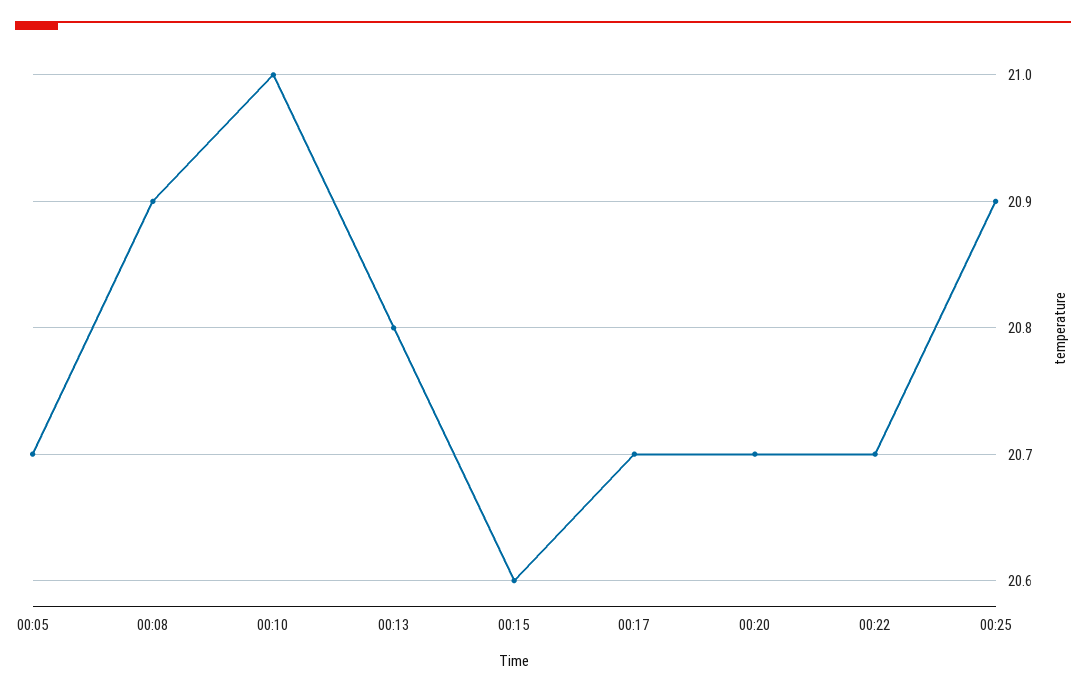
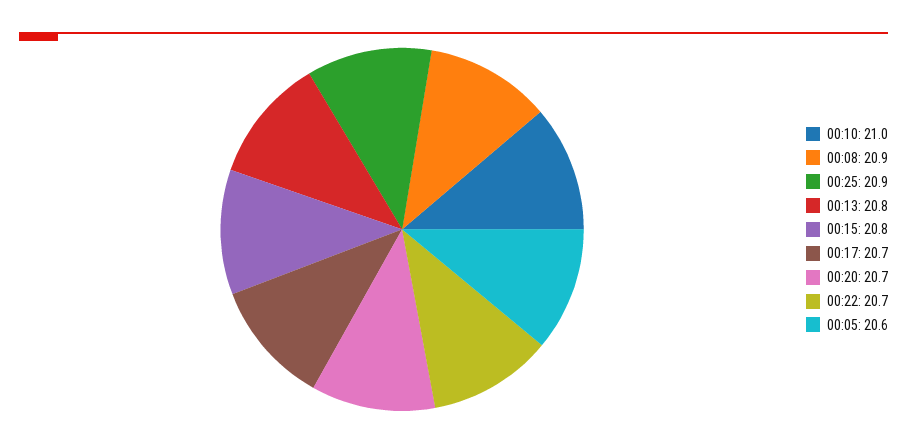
00:05: 20.7 -> 20.6
00:15: 20.6 -> 20.8

